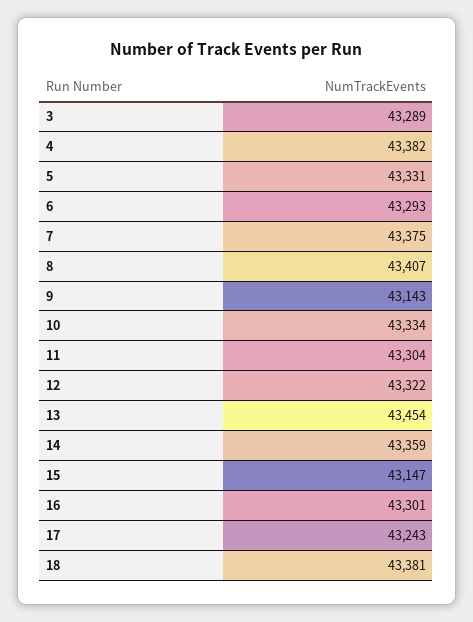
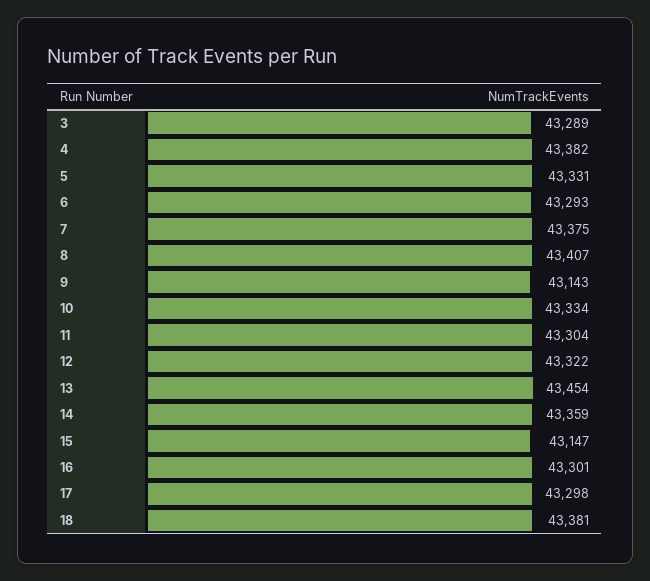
17: 43243 -> 43298

